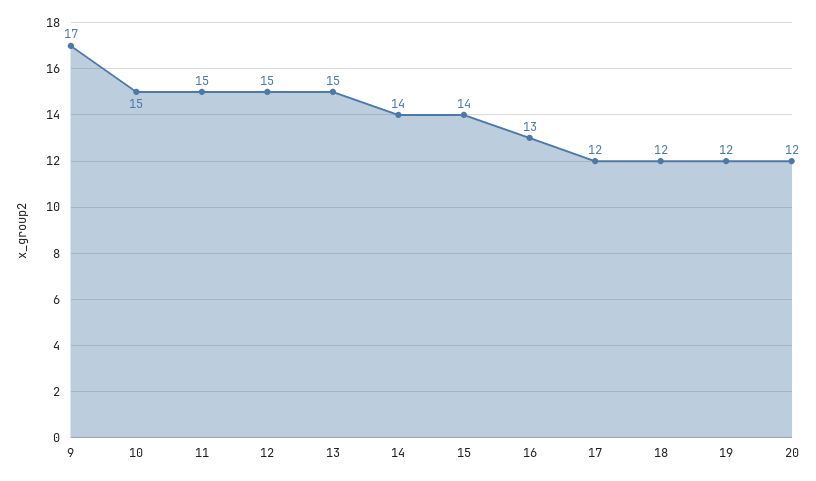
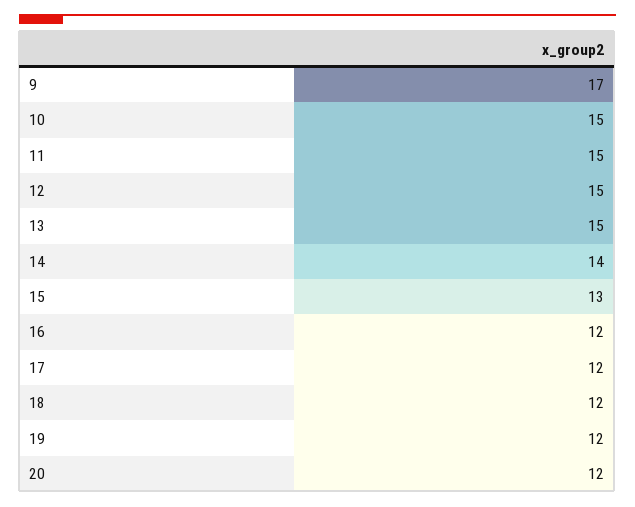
15: 14 -> 13
16: 13 -> 12

